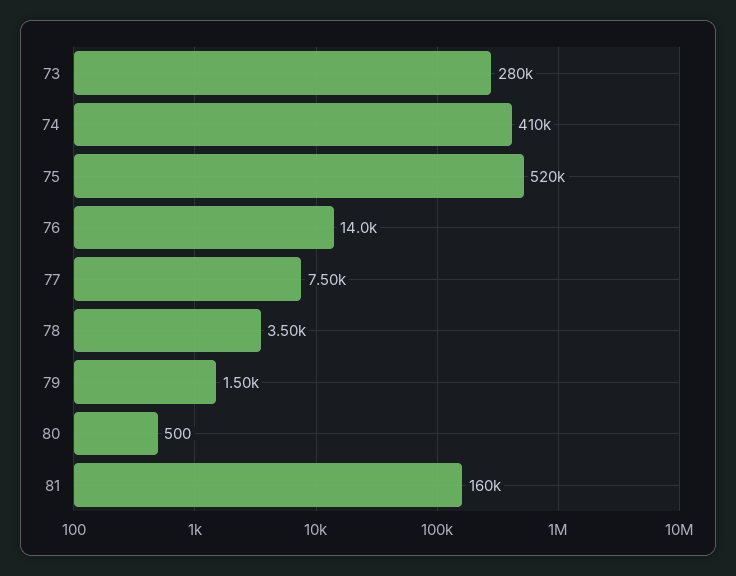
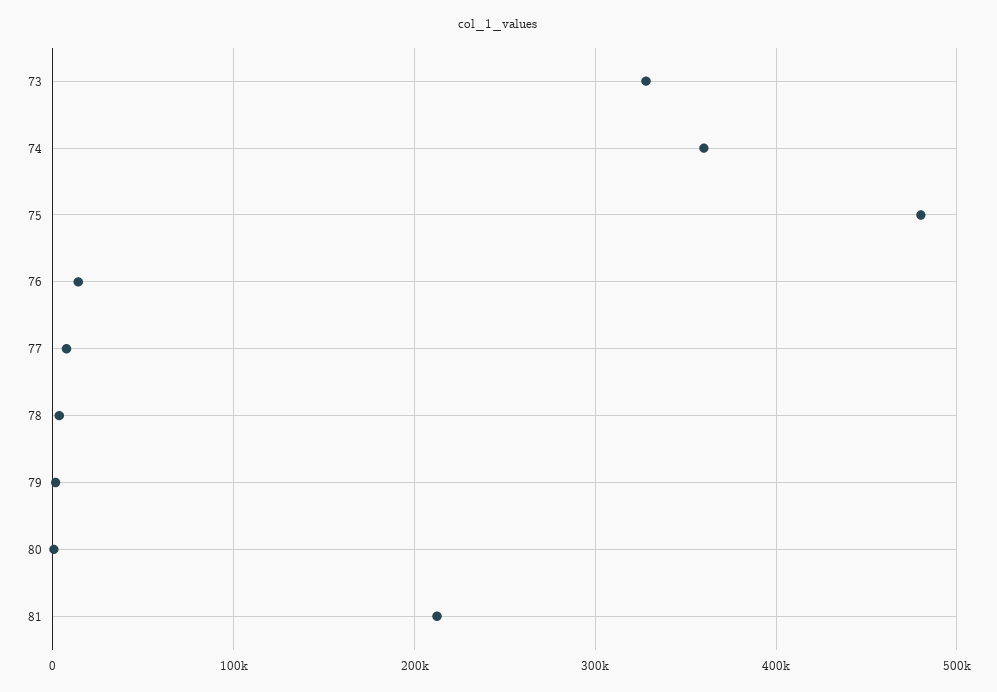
73: 280000 -> 330000
74: 410000 -> 360000
75: 520000 -> 480000
81: 160000 -> 210000

